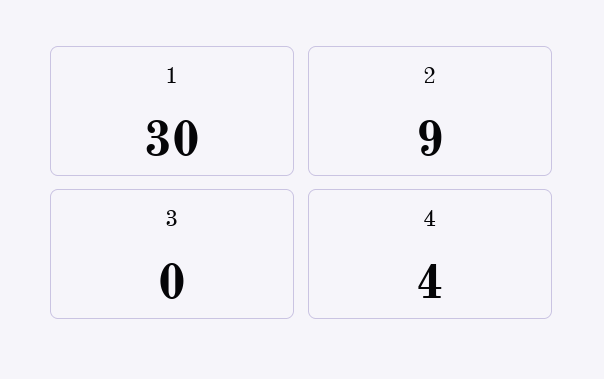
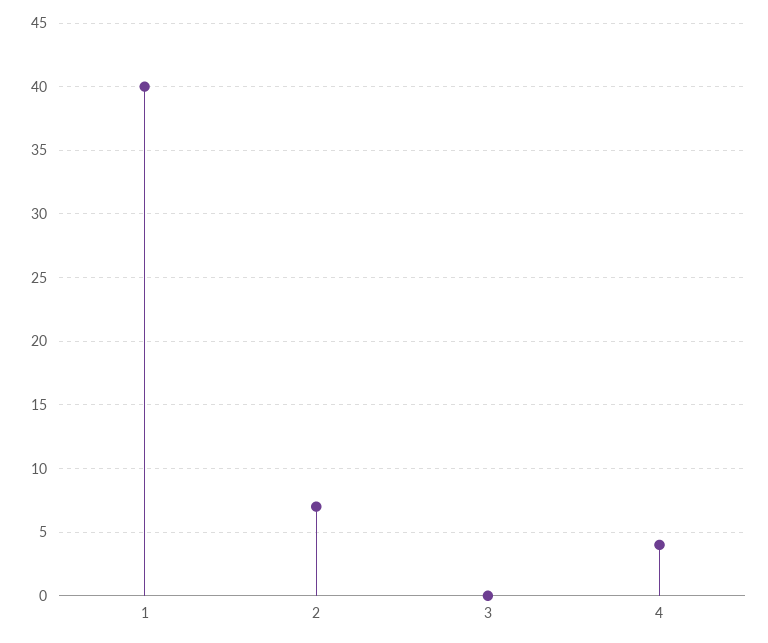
1: 30 -> 40
2: 9 -> 7

